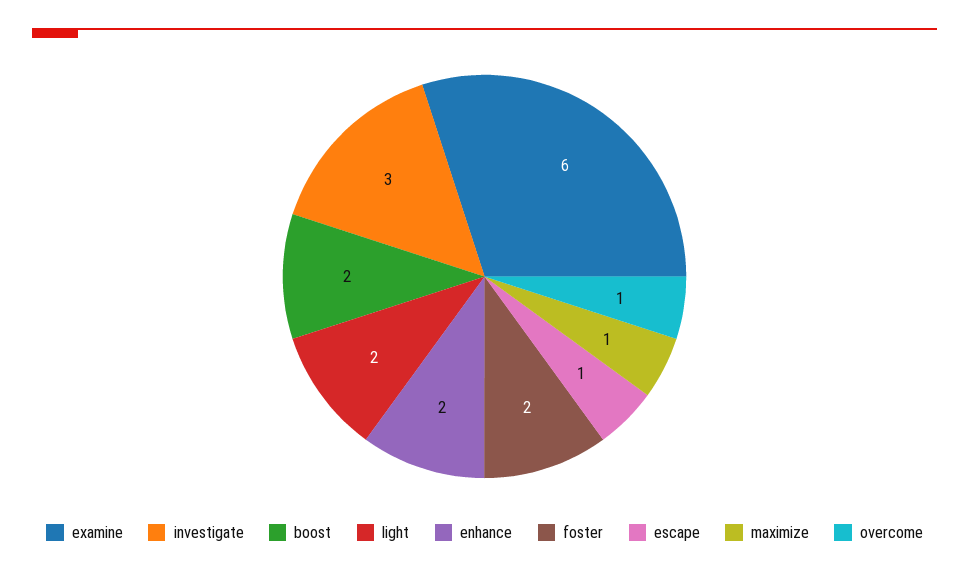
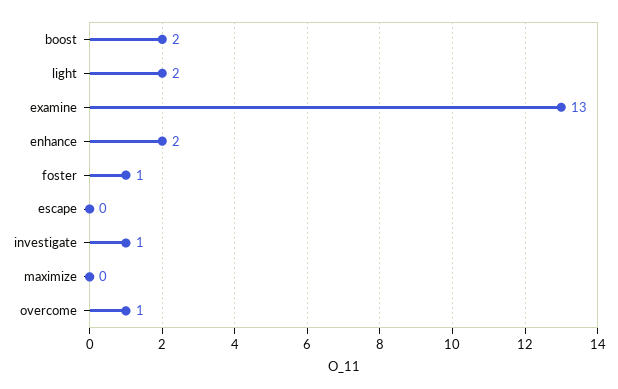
examine: 6 -> 13
investigate: 3 -> 1
foster: 2 -> 1
escape: 1 -> 0
maximize: 1 -> 0

